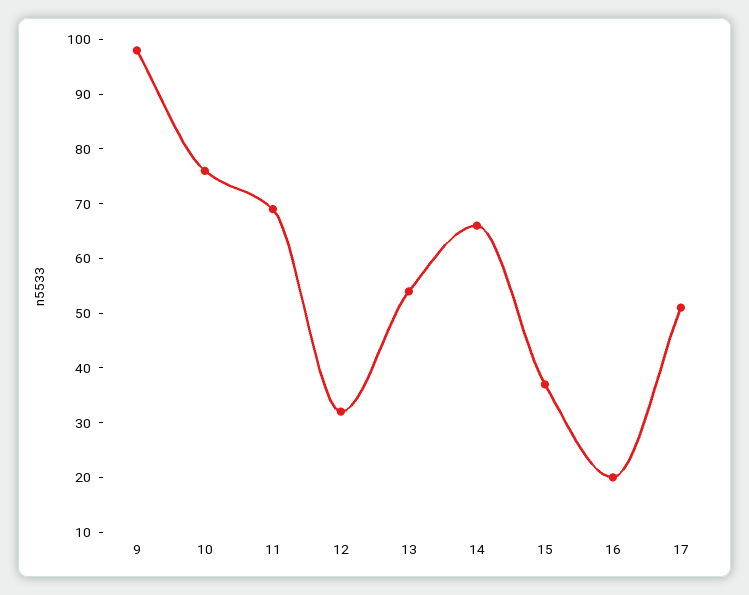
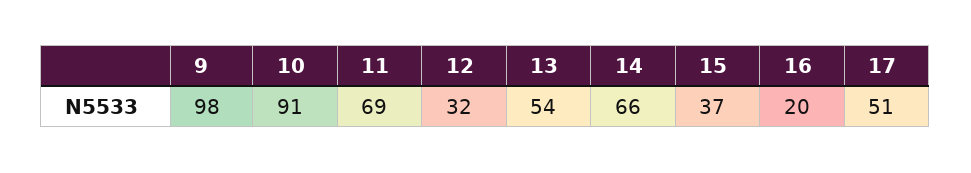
10: 75 -> 91

